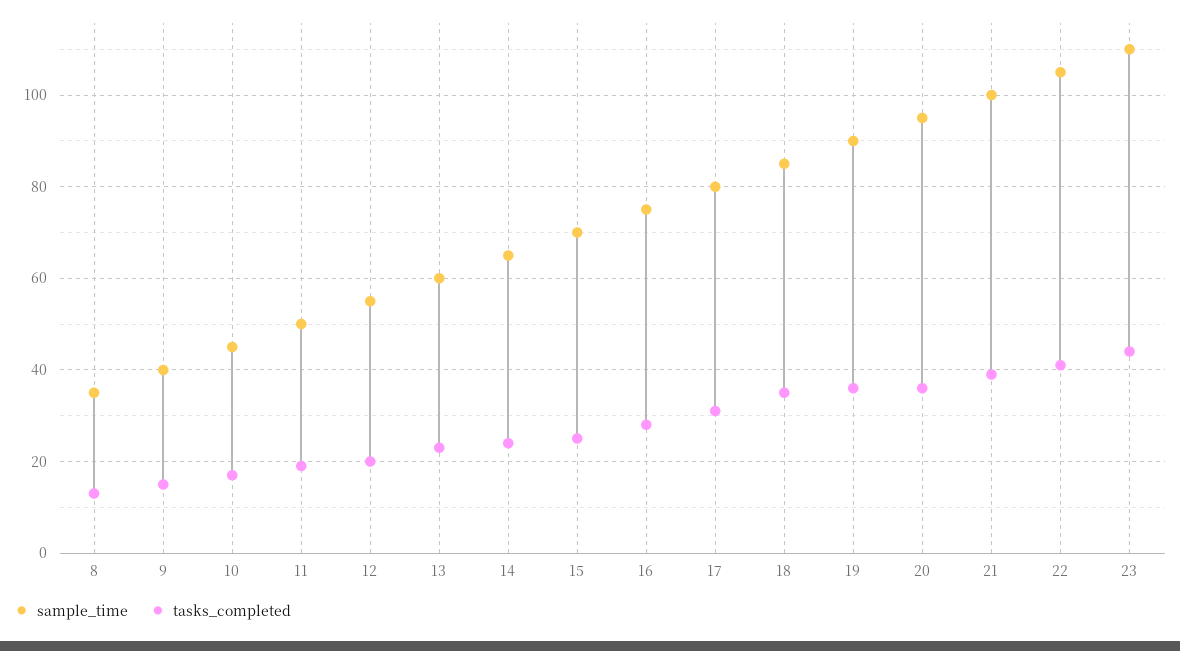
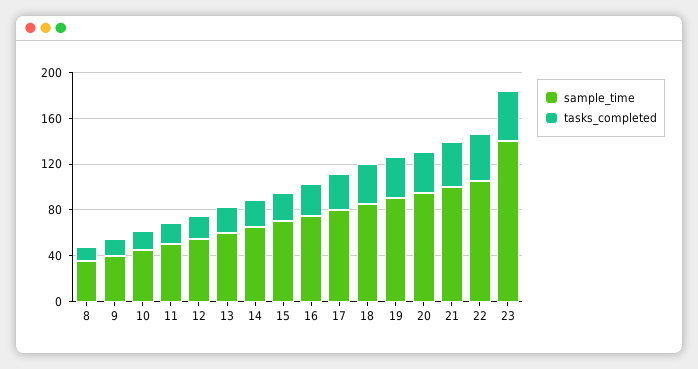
sample_time, 23: 110 -> 140

